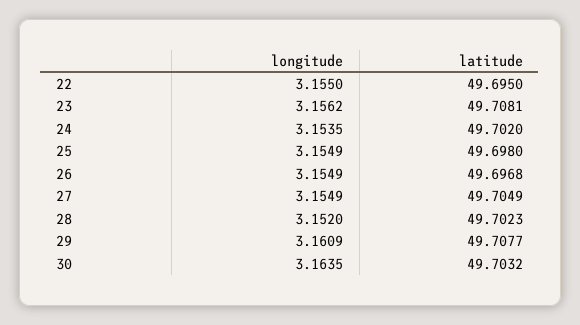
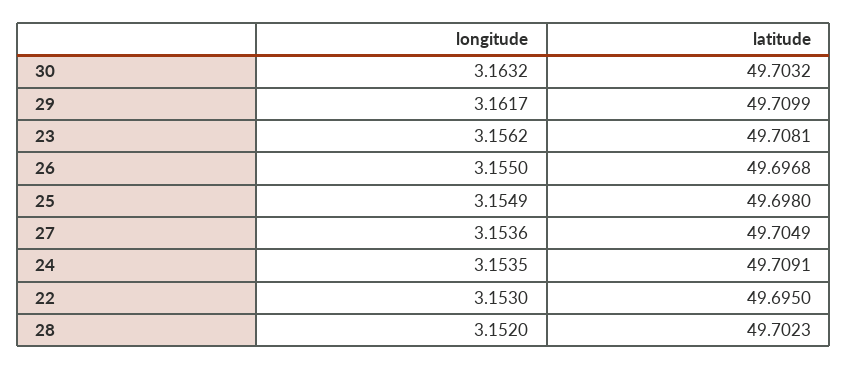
longitude, 22: 3.155 -> 3.153
latitude, 24: 49.702 -> 49.7091
longitude, 26: 3.1549 -> 3.155
longitude, 27: 3.1549 -> 3.1536
longitude, 29: 3.1609 -> 3.1617
latitude, 29: 49.7077 -> 49.7099
longitude, 30: 3.1635 -> 3.1632

